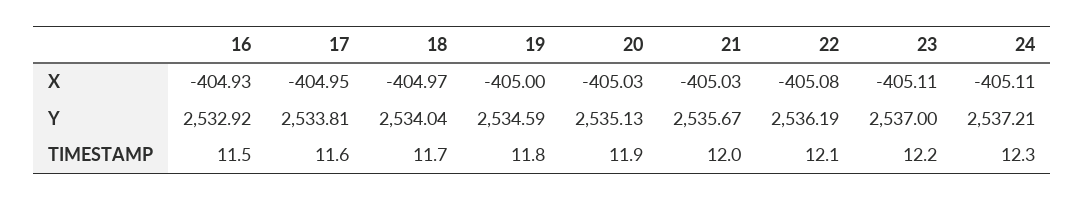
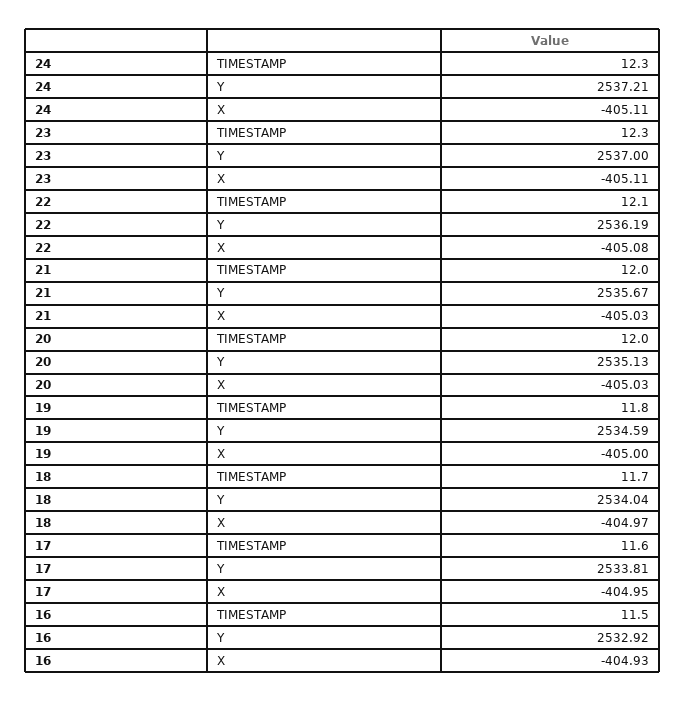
20, TIMESTAMP: 11.9 -> 12
23, TIMESTAMP: 12.2 -> 12.3

